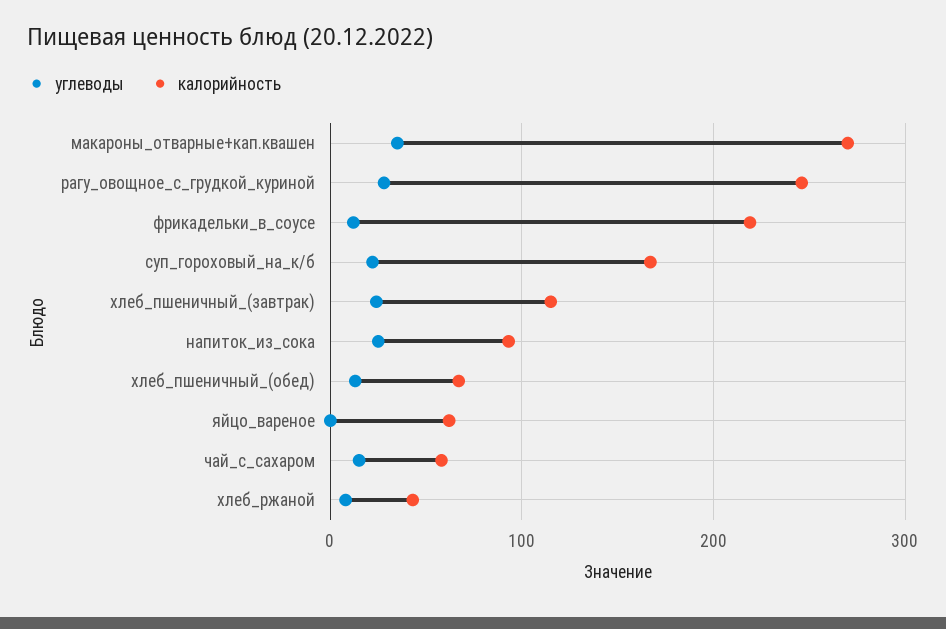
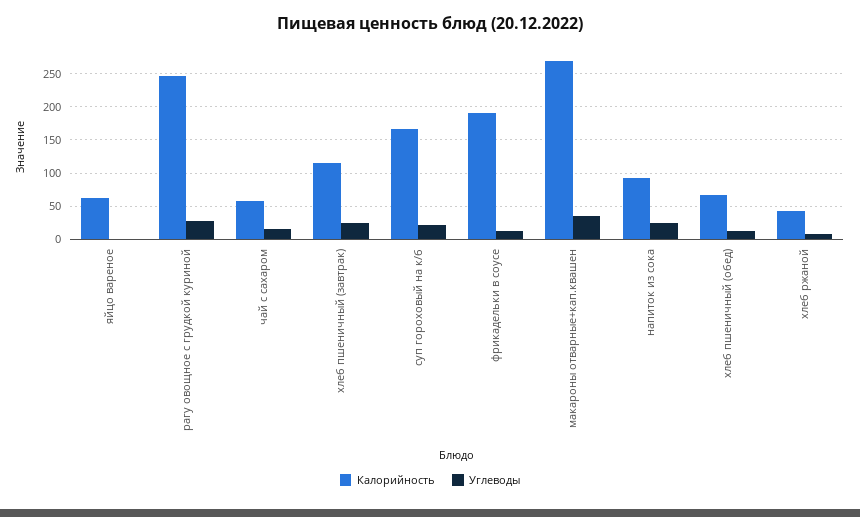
калорийность, фрикадельки_в_соусе: 220 -> 190

